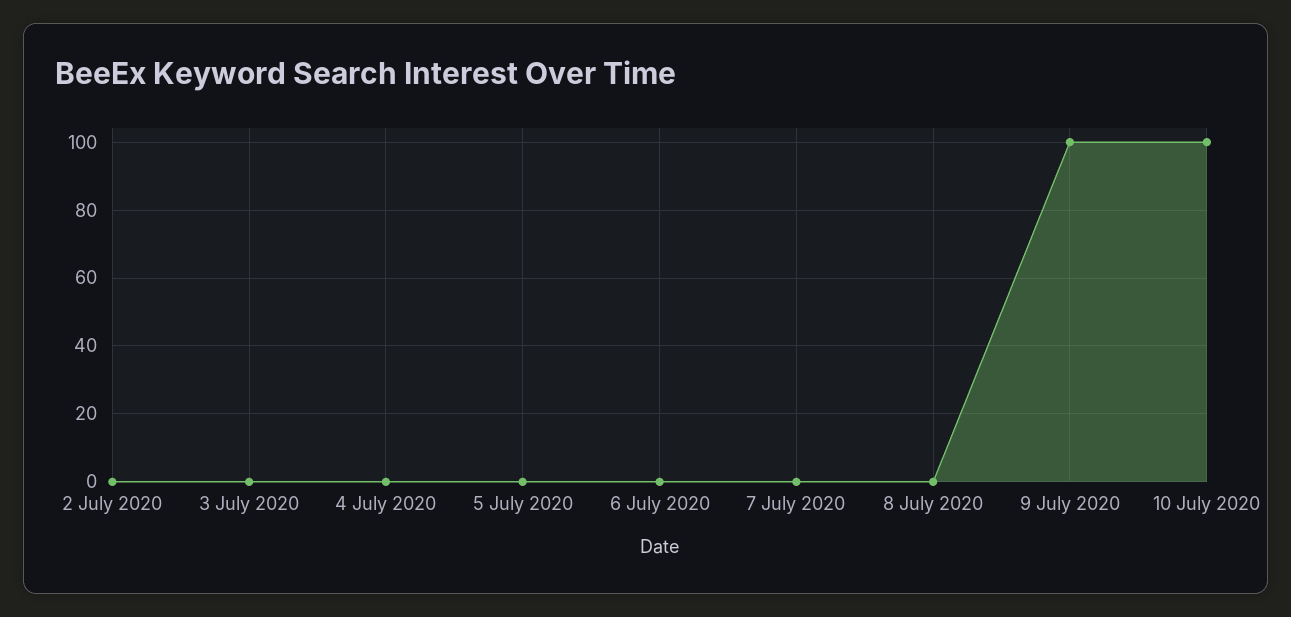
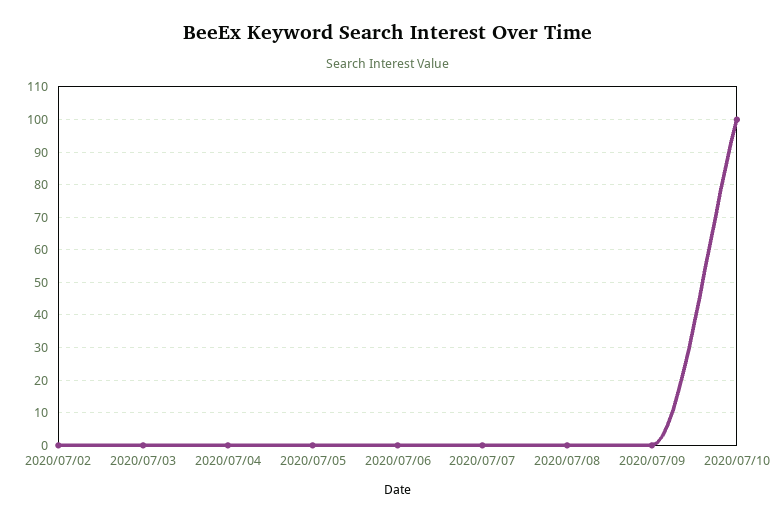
9 July 2020: 100 -> 0

